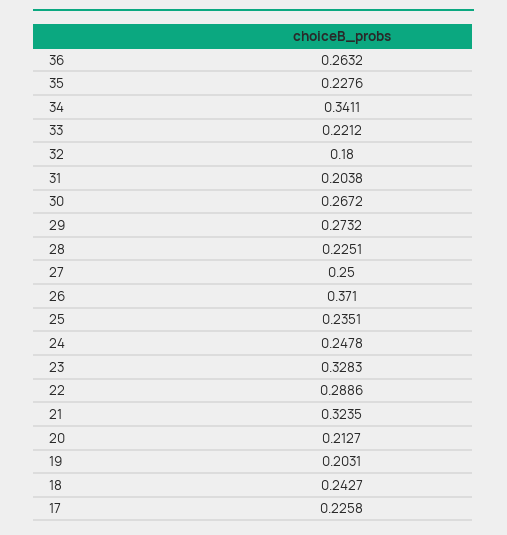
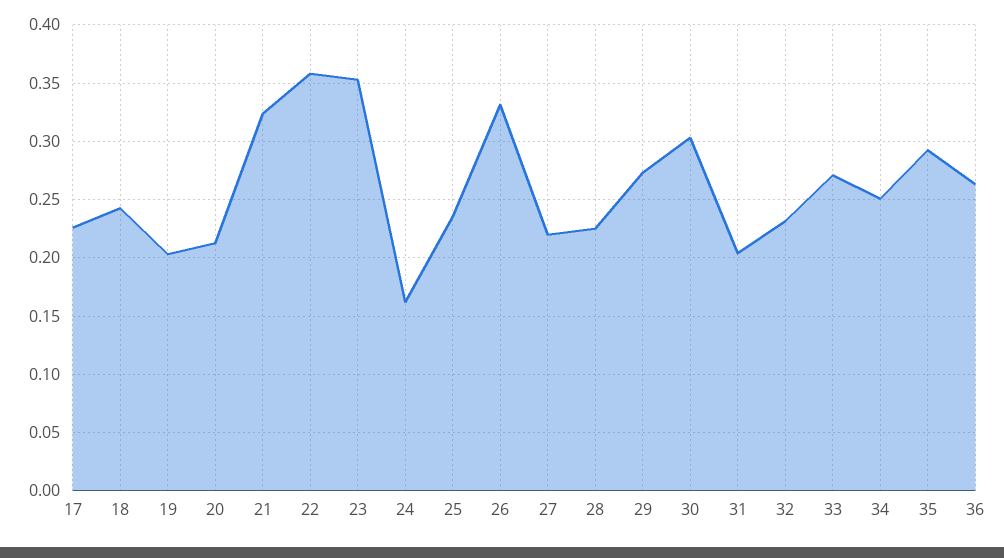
35: 0.2276 -> 0.29
34: 0.3411 -> 0.25
33: 0.2212 -> 0.27
32: 0.18 -> 0.23
30: 0.2672 -> 0.3
27: 0.25 -> 0.22
26: 0.371 -> 0.33
24: 0.2478 -> 0.16
23: 0.3283 -> 0.35
22: 0.2886 -> 0.36

